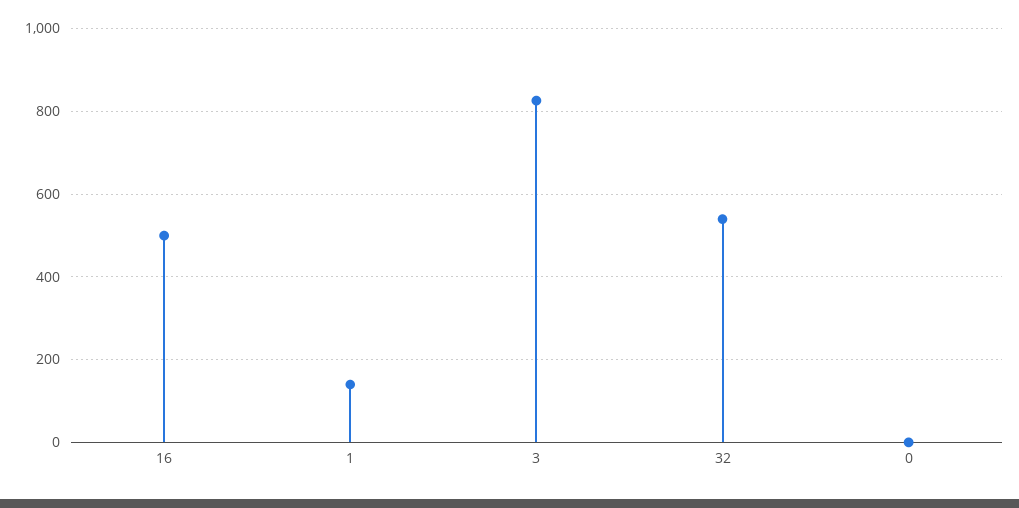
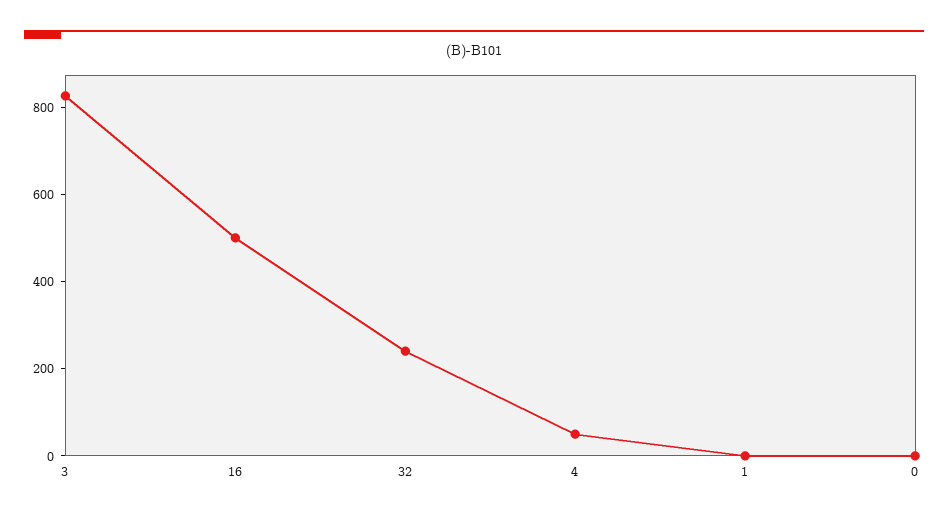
1: 140 -> 0
32: 540 -> 250
4: none -> 50

